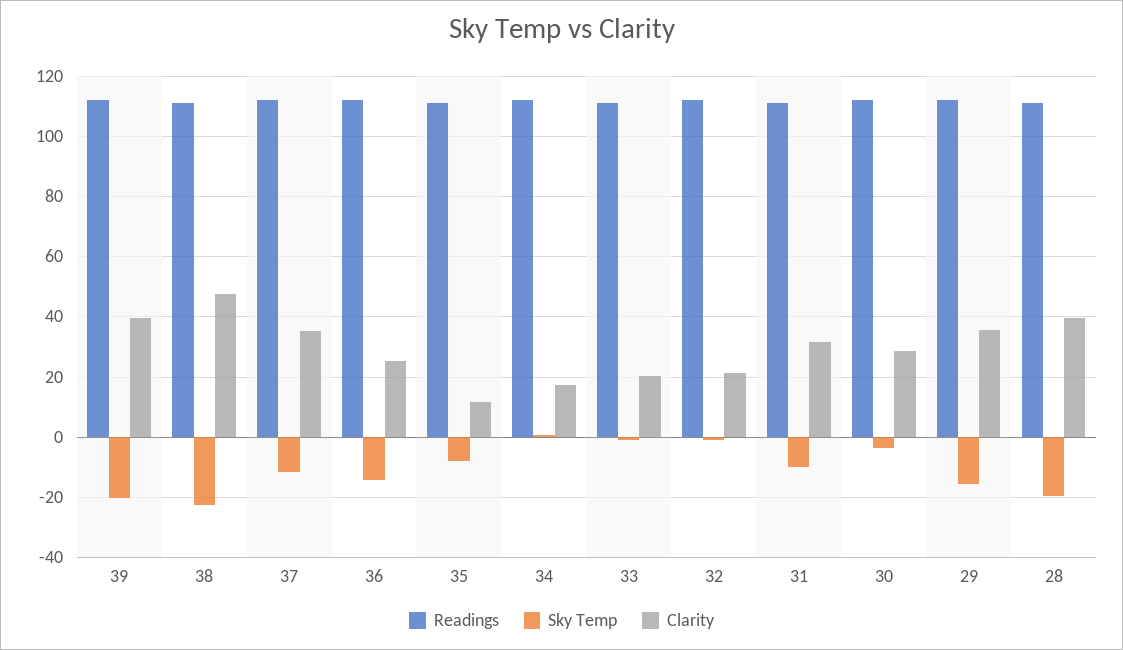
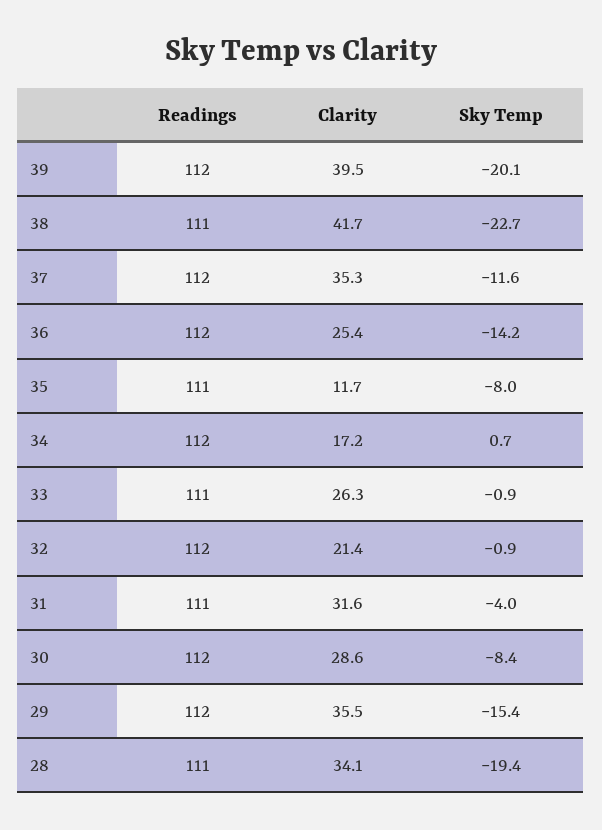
Clarity, 38: 48 -> 41.7
Clarity, 33: 20 -> 26.3
Sky Temp, 31: -10 -> -4
Sky Temp, 30: -4 -> -8.4
Clarity, 28: 40 -> 34.1

